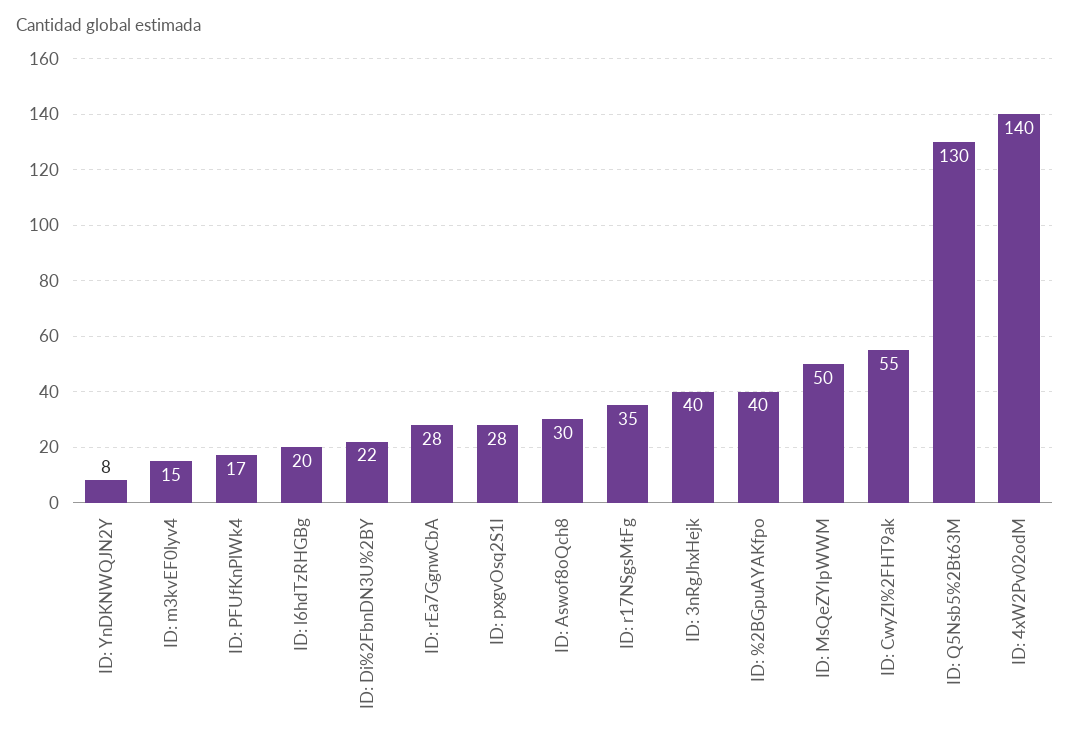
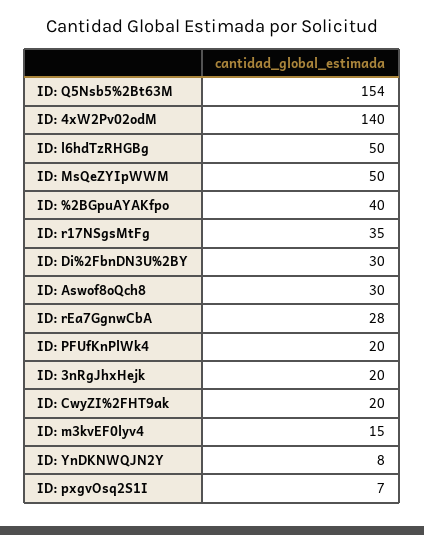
ID: PFUfKnPlWk4: 17 -> 20
ID: l6hdTzRHGBg: 20 -> 50
ID: Di%2FbnDN3U%2BY: 22 -> 30
ID: pxgvOsq2S1I: 28 -> 7
ID: 3nRgJhxHejk: 40 -> 20
ID: CwyZI%2FHT9ak: 55 -> 20
ID: Q5Nsb5%2Bt63M: 130 -> 154

